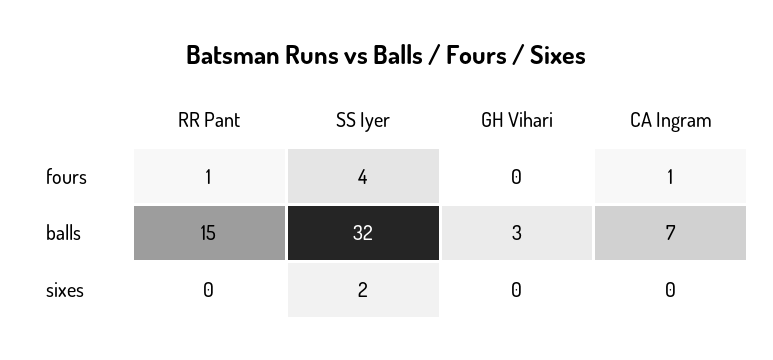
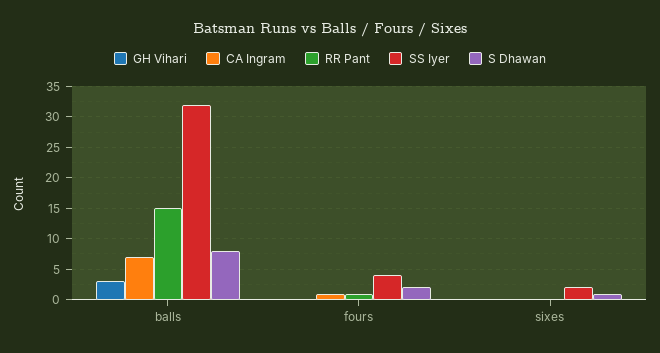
S Dhawan, balls: none -> 8
S Dhawan, fours: none -> 2
S Dhawan, sixes: none -> 1

